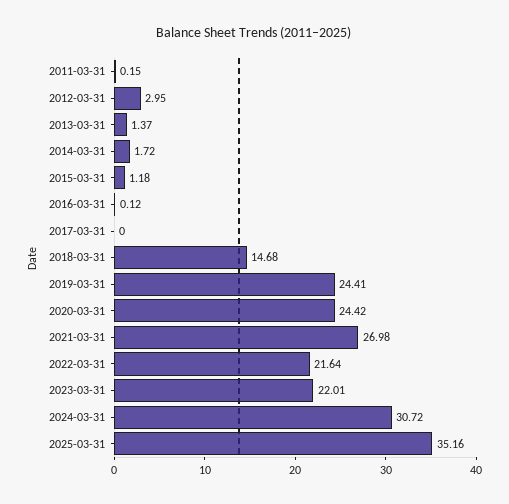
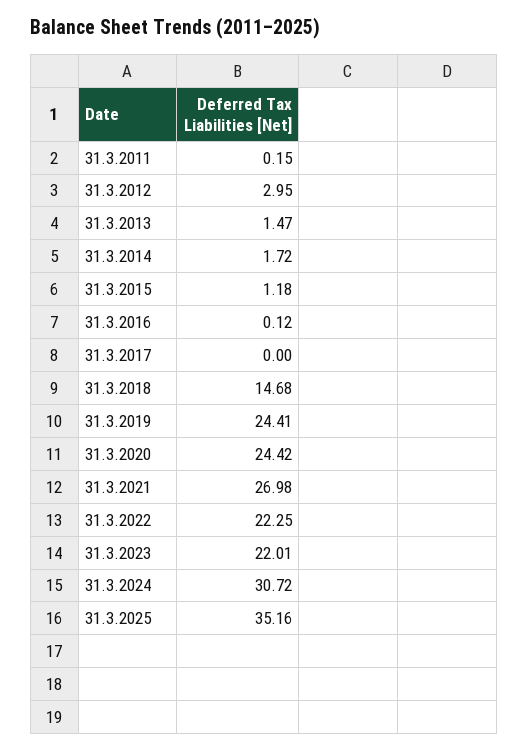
2013-03-31: 1.37 -> 1.47
2022-03-31: 21.64 -> 22.25

